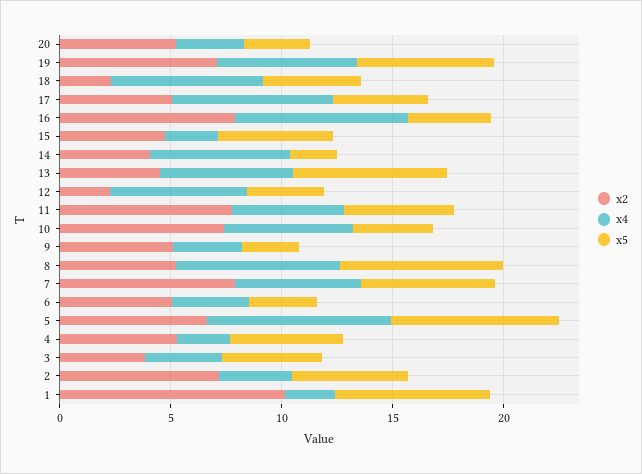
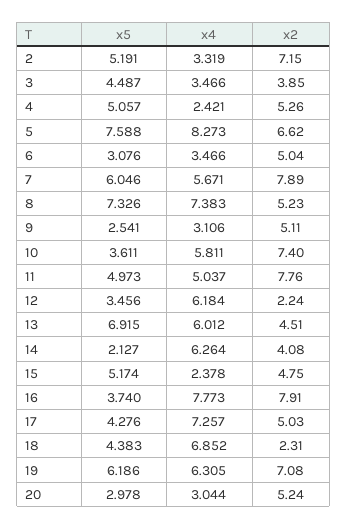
x2, 1: 10 -> none
x4, 1: 2 -> none
x5, 1: 7 -> none

